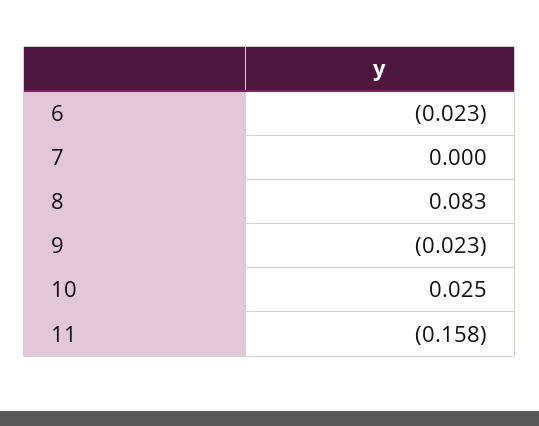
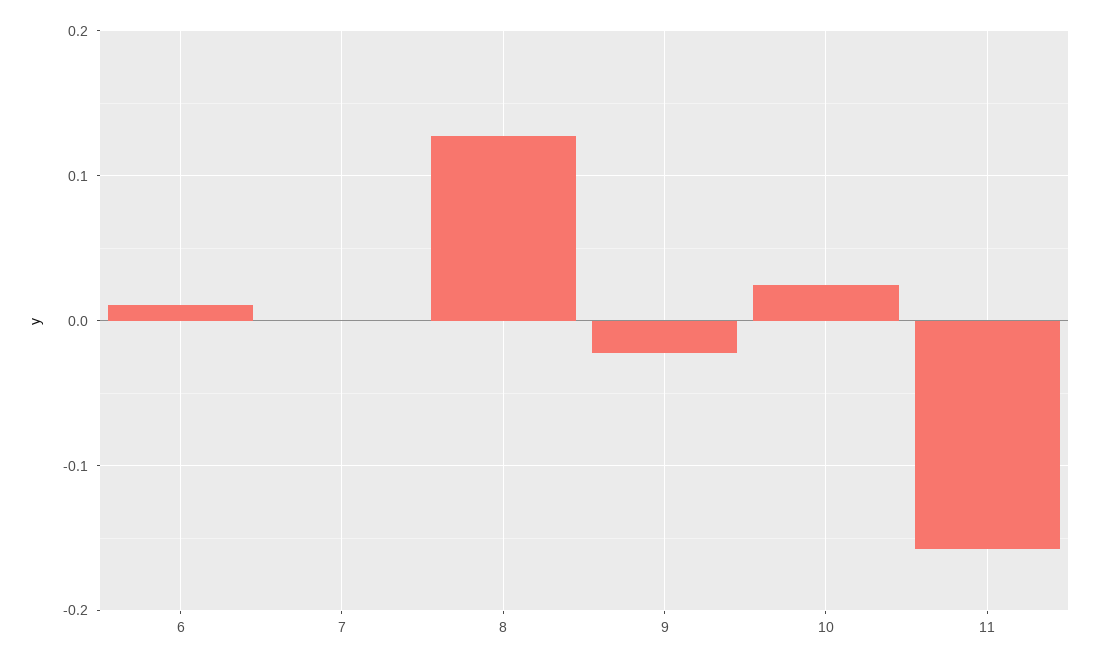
6: -0.023 -> 0.01
8: 0.083 -> 0.13

